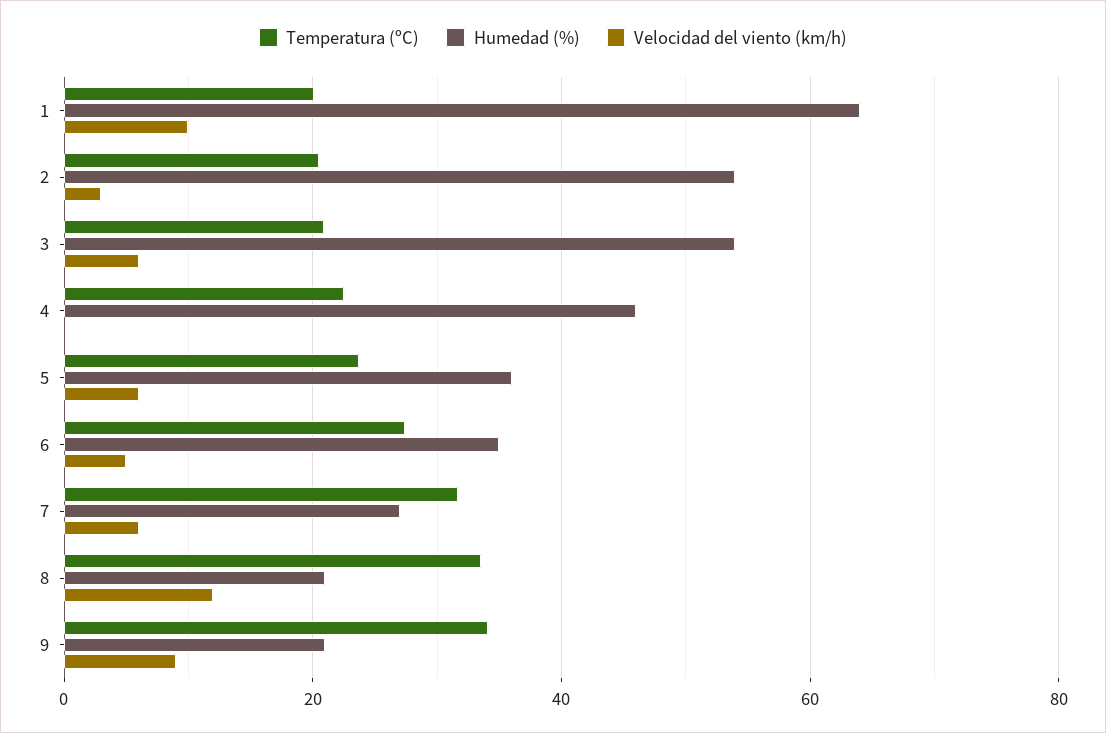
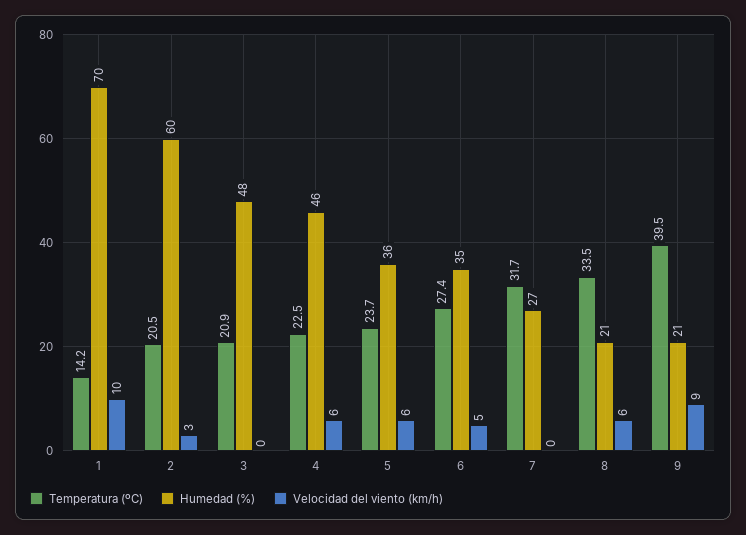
Temperatura (ºC), 1: 20 -> 14.2
Humedad (%), 1: 64 -> 70
Humedad (%), 2: 54 -> 60
Humedad (%), 3: 54 -> 48
Velocidad del viento (km/h), 3: 6 -> 0
Velocidad del viento (km/h), 4: 0 -> 6
Velocidad del viento (km/h), 7: 6 -> 0
Velocidad del viento (km/h), 8: 12 -> 6
Temperatura (ºC), 9: 34 -> 39.5

